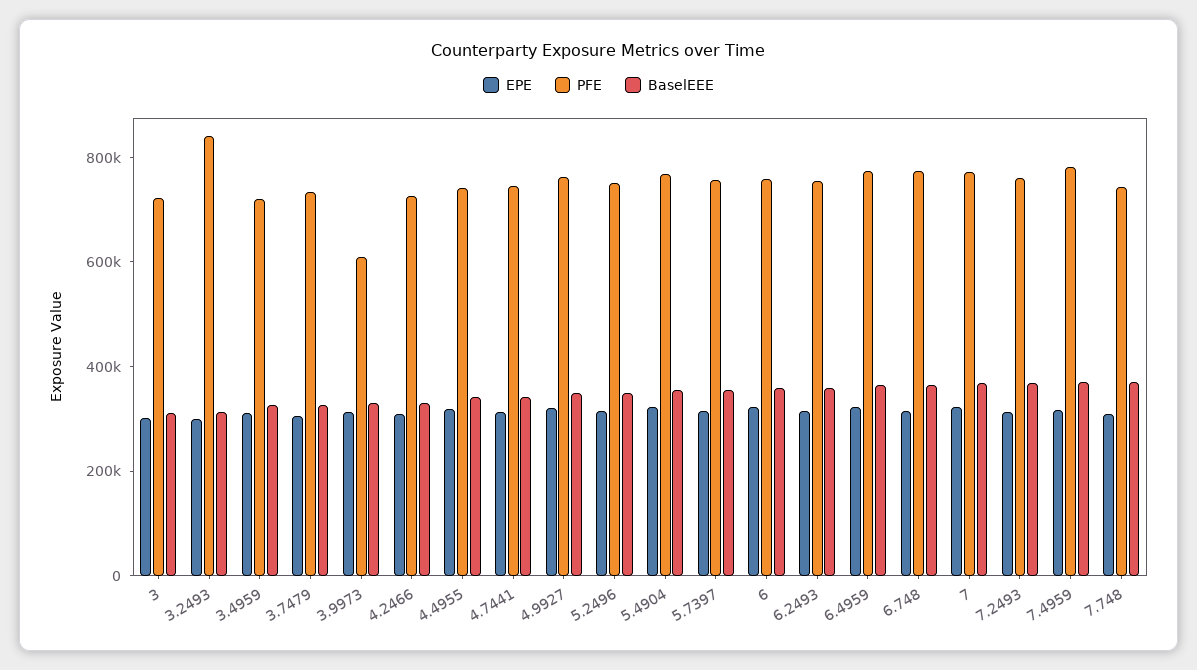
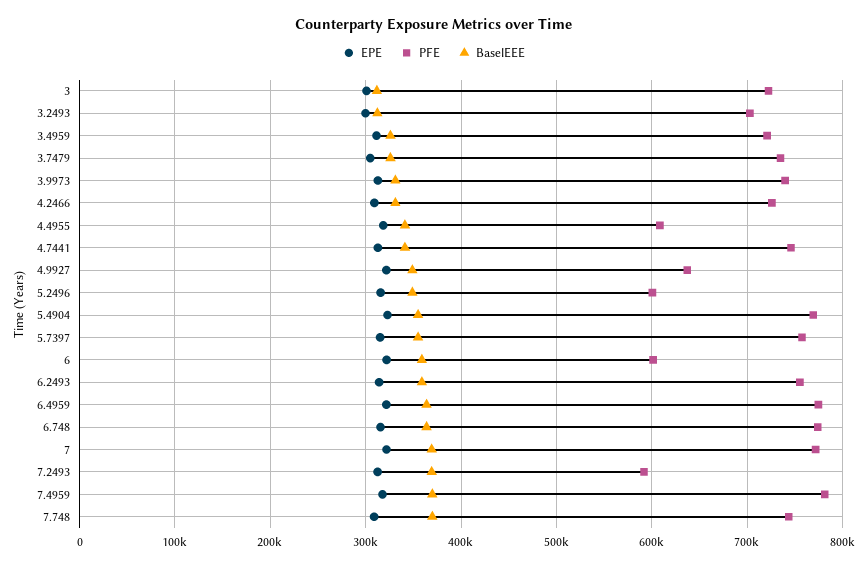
PFE, 3.2493: 850000 -> 700000
PFE, 3.9973: 600000 -> 740000
PFE, 4.4955: 750000 -> 610000
PFE, 4.9927: 750000 -> 640000
PFE, 5.2496: 750000 -> 600000
PFE, 6: 750000 -> 600000
PFE, 7.2493: 750000 -> 590000

